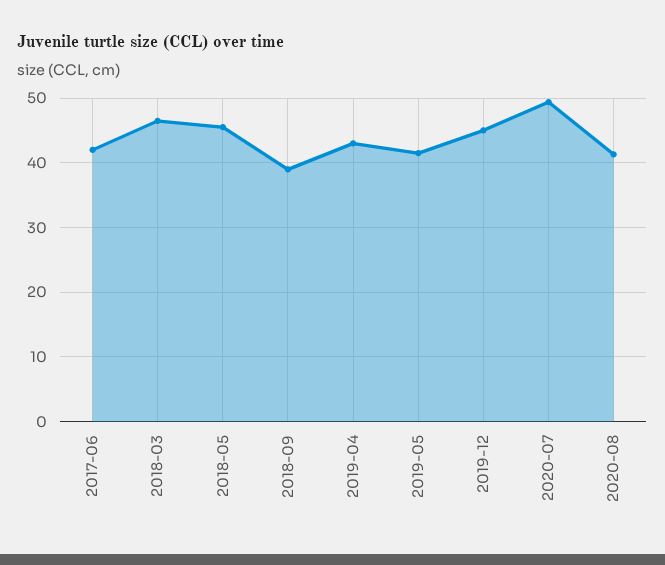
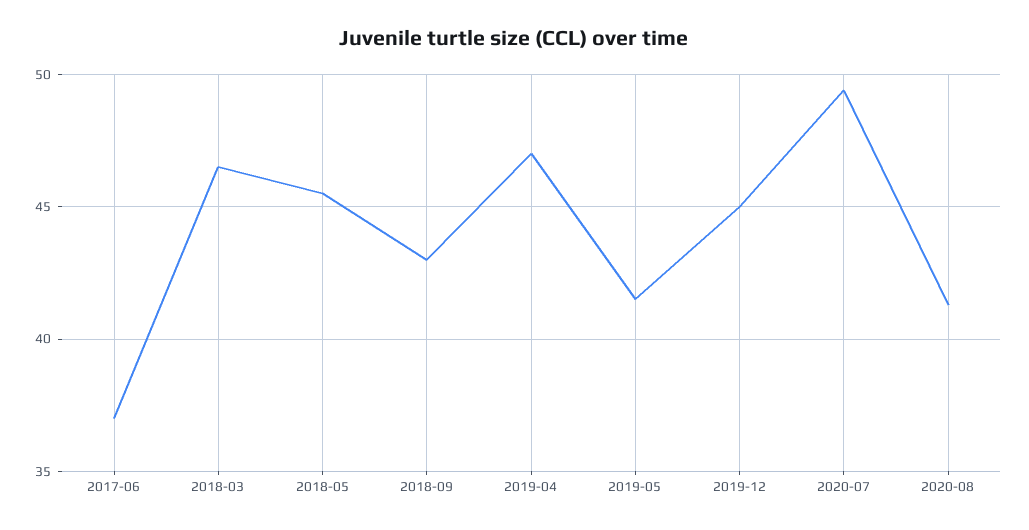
2017-06: 42 -> 37
2018-09: 39 -> 43
2019-04: 43 -> 47

